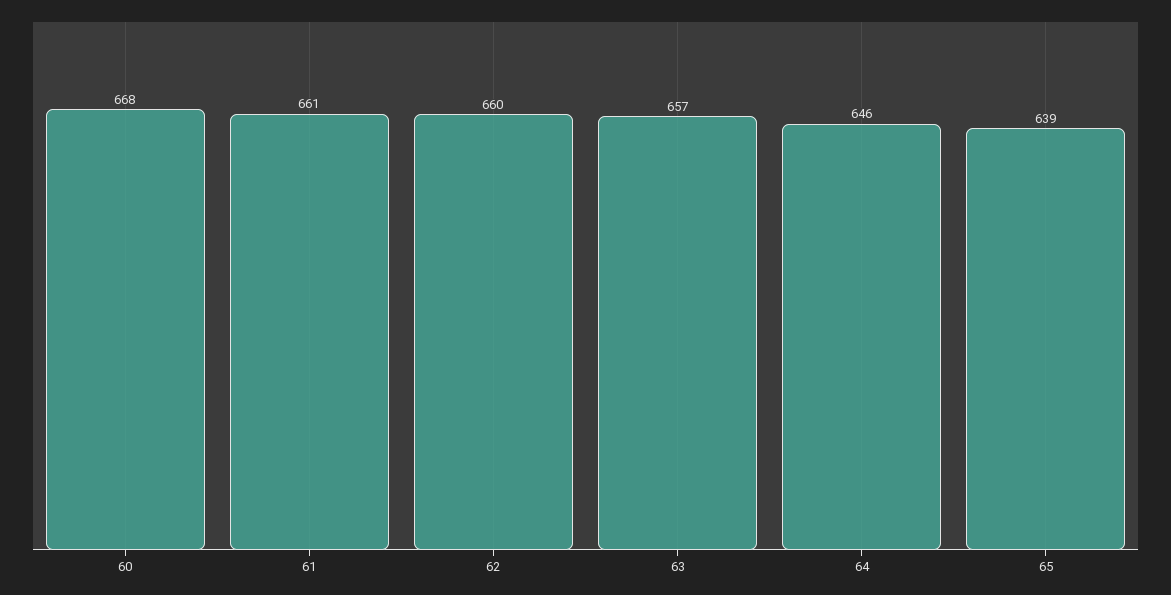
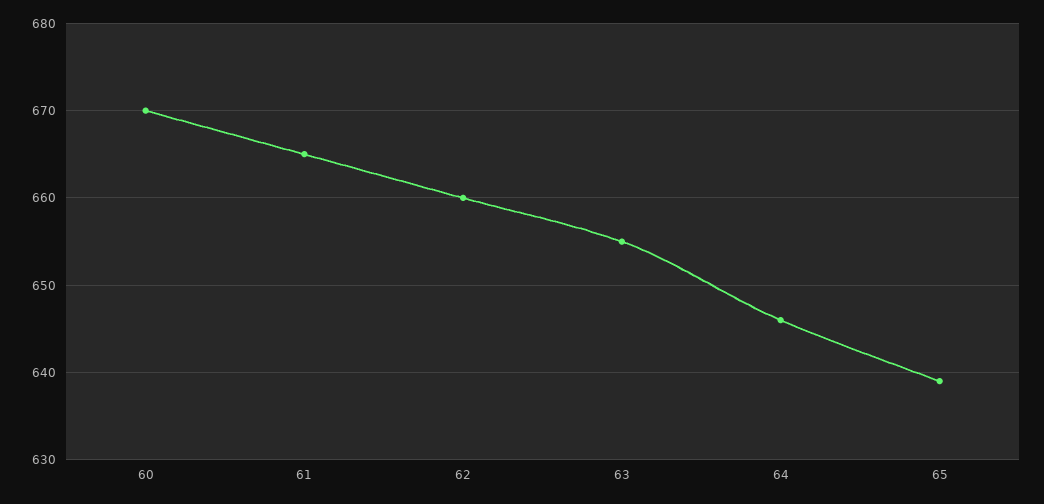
60: 668 -> 670
61: 661 -> 665
63: 657 -> 655

